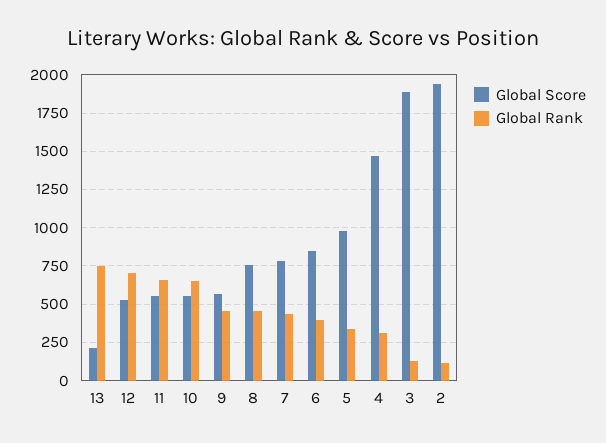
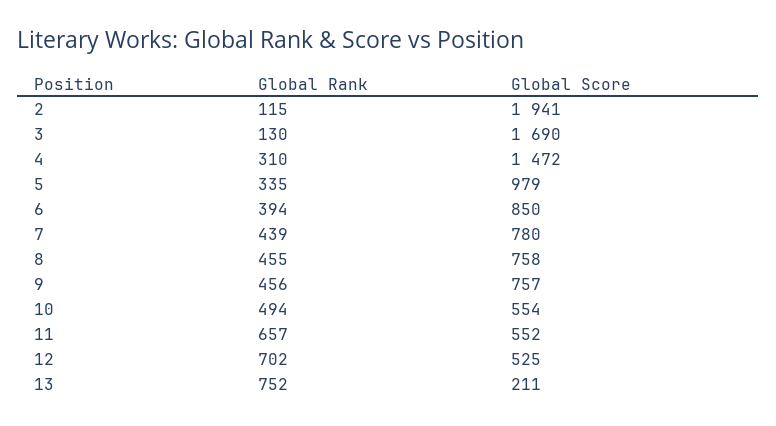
Global Rank, 10: 650 -> 494
Global Score, 9: 550 -> 757
Global Score, 3: 1900 -> 1690

